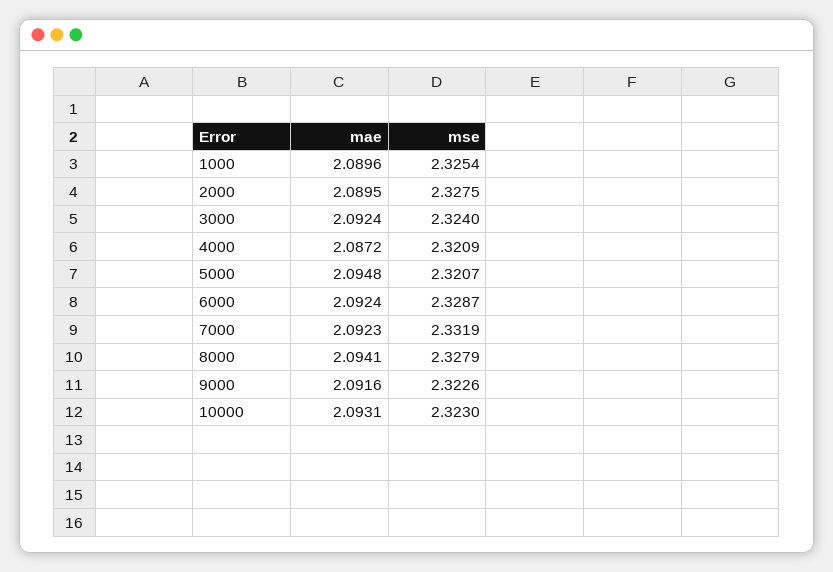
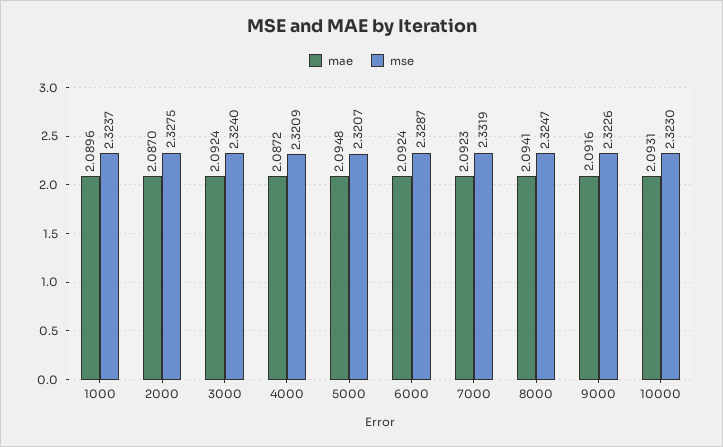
mse, 1000: 2.3254 -> 2.3237
mae, 2000: 2.0895 -> 2.087
mse, 8000: 2.3279 -> 2.3247

